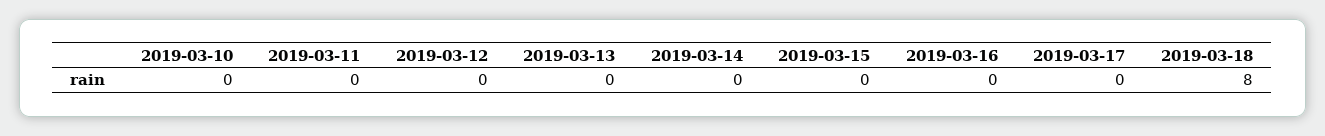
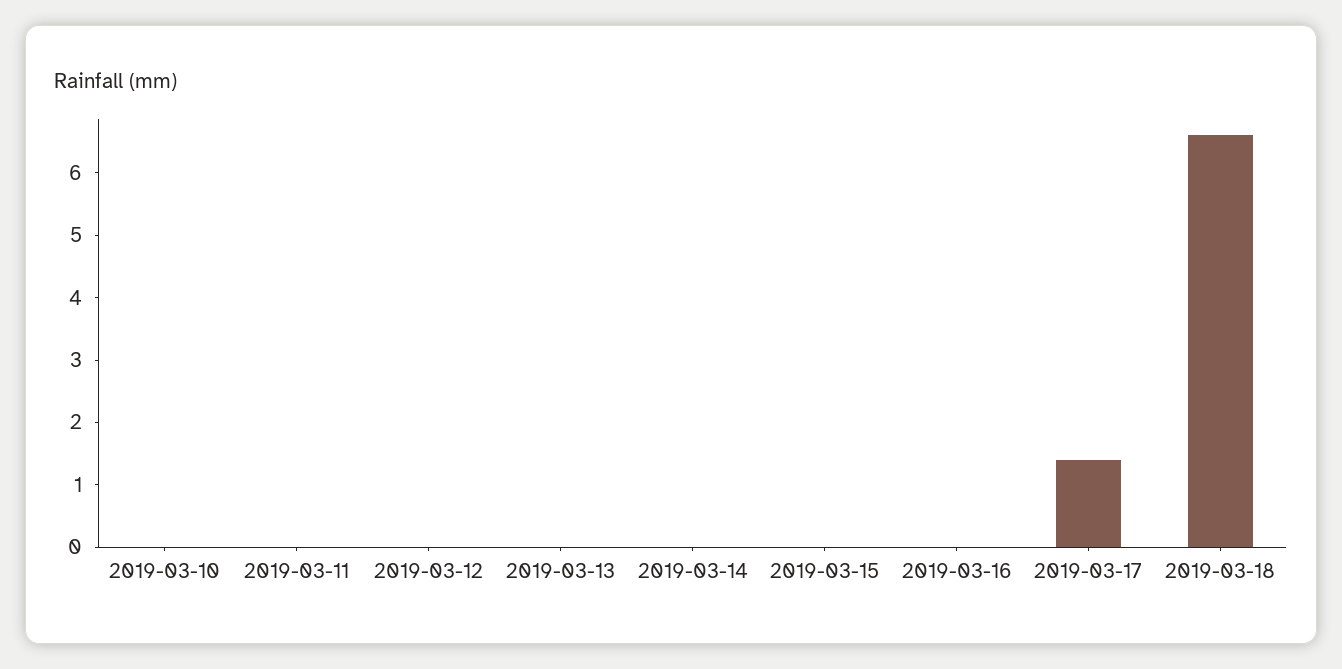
2019-03-17: 0 -> 1.5
2019-03-18: 8 -> 6.5

